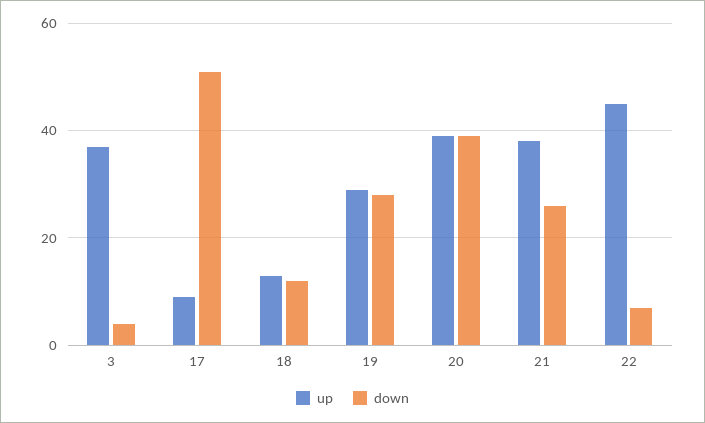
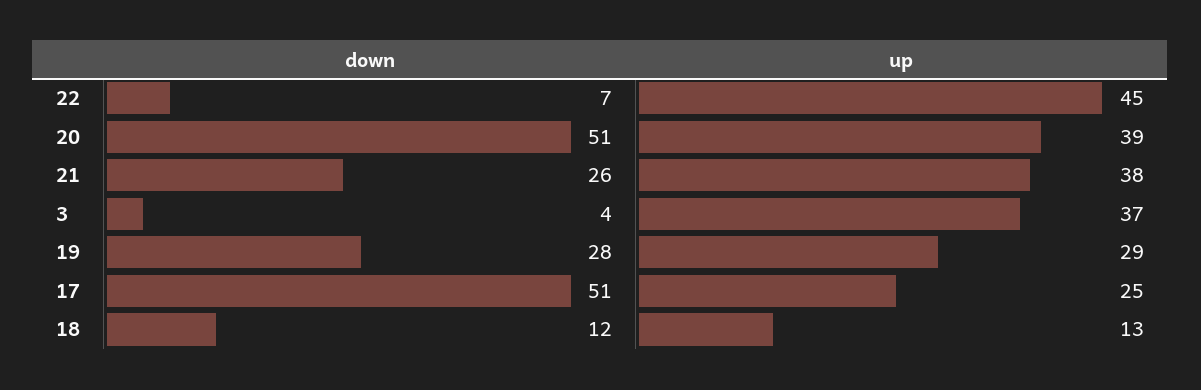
up, 17: 10 -> 25
down, 20: 40 -> 51

